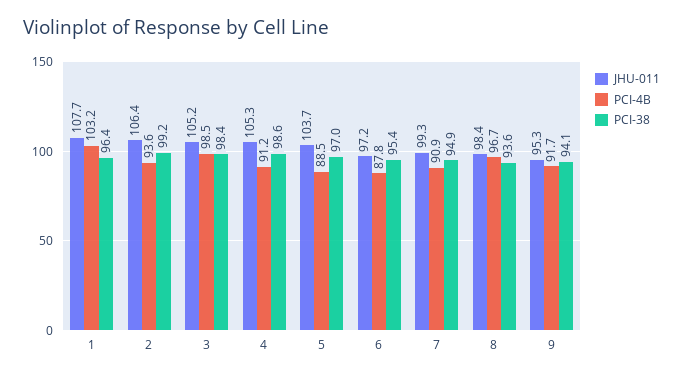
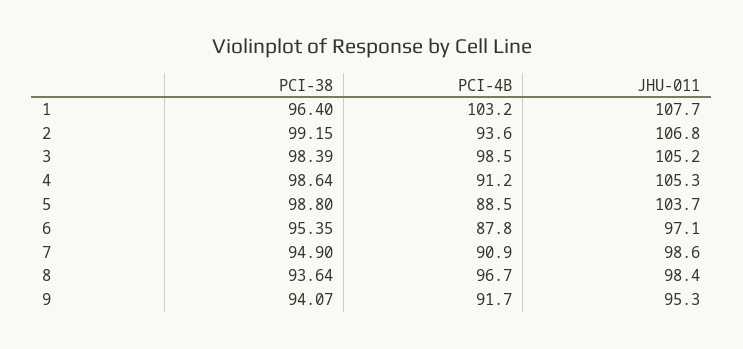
JHU-011, 2: 106.4 -> 106.8
PCI-38, 5: 97 -> 98.8
JHU-011, 6: 97.2 -> 97.1
JHU-011, 7: 99.3 -> 98.6

